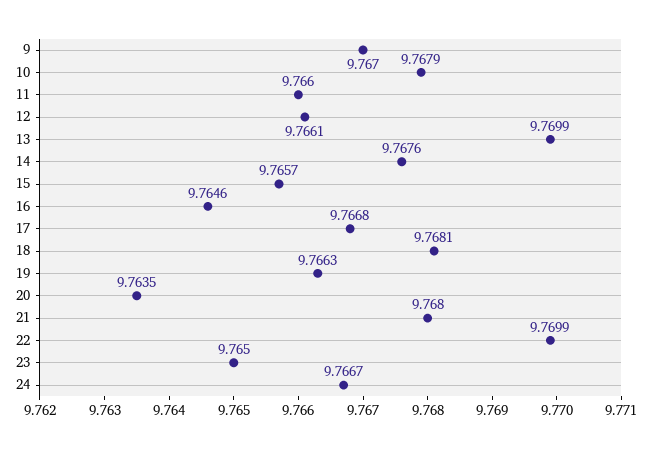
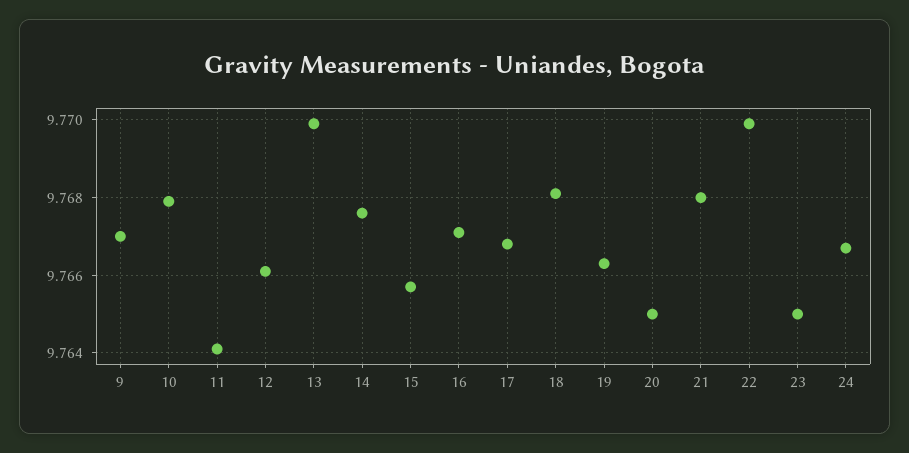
11: 9.766 -> 9.764
16: 9.7646 -> 9.767
20: 9.7635 -> 9.765

